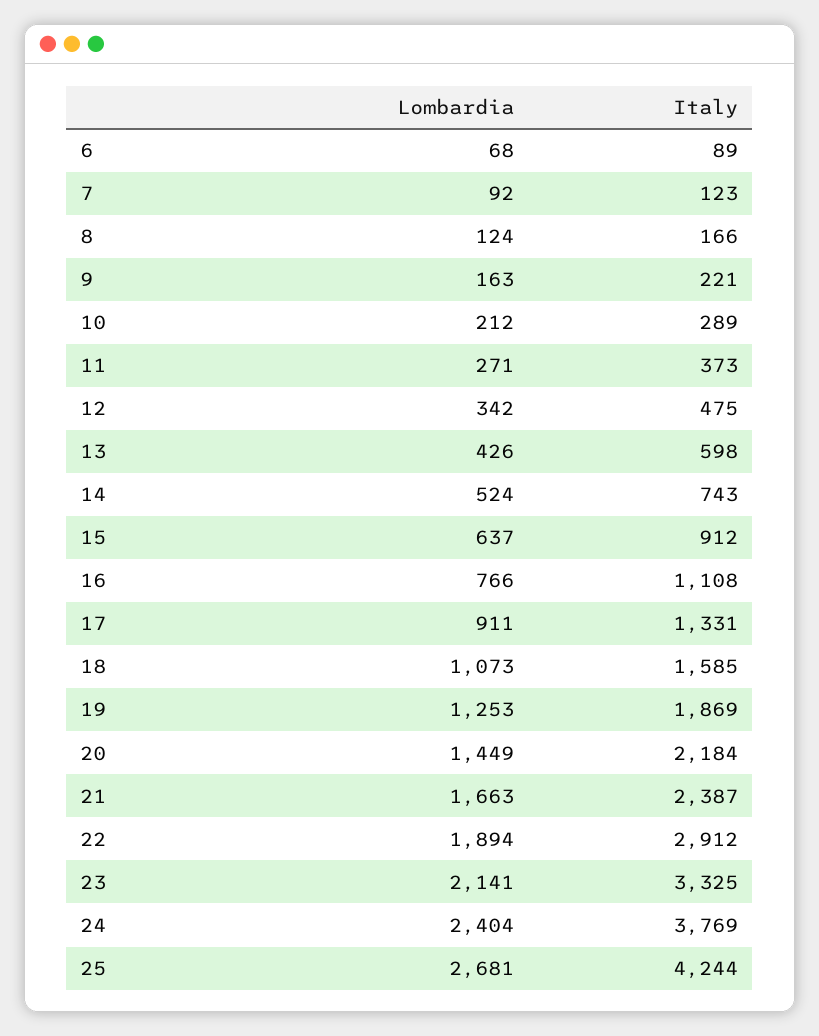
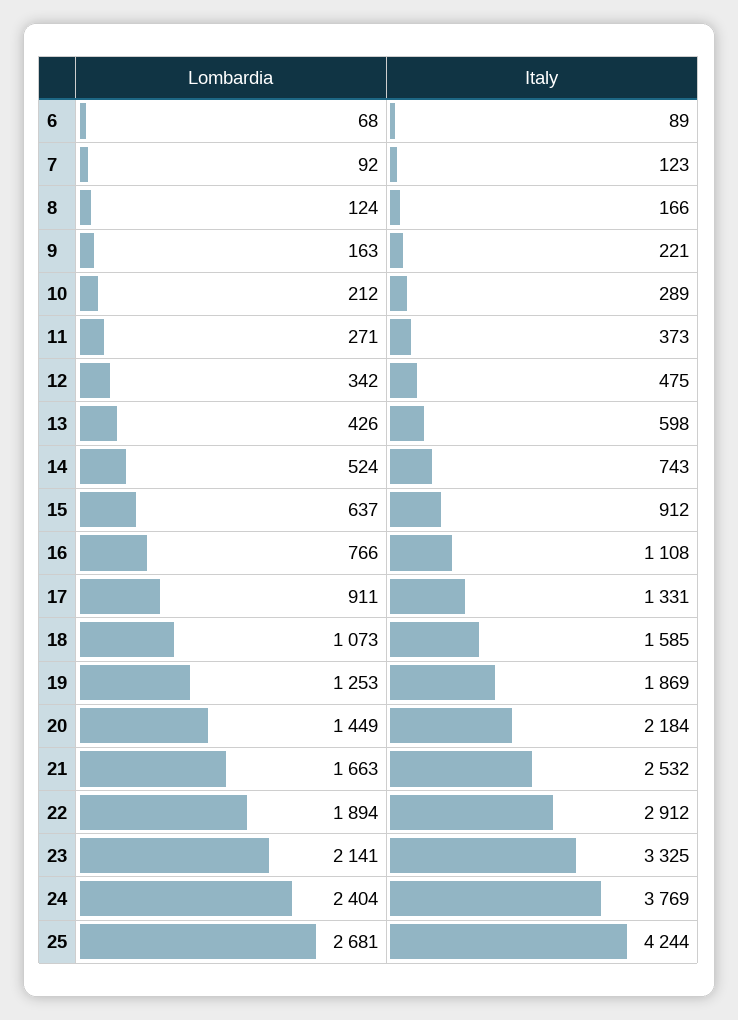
Italy, 21: 2387 -> 2532

